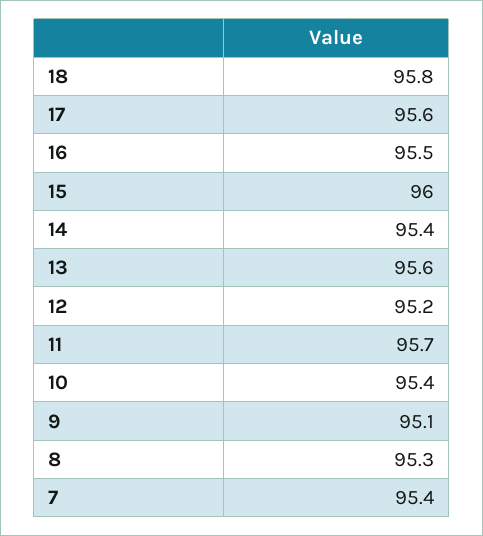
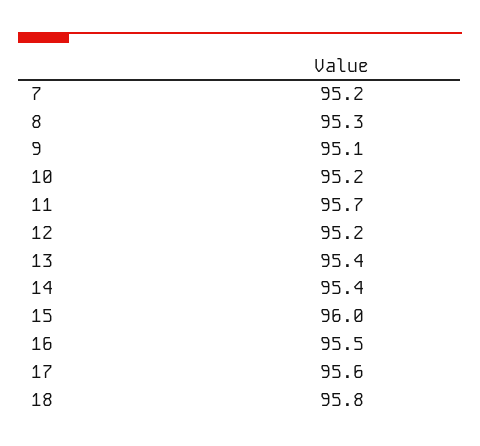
13: 95.6 -> 95.4
10: 95.4 -> 95.2
7: 95.4 -> 95.2

